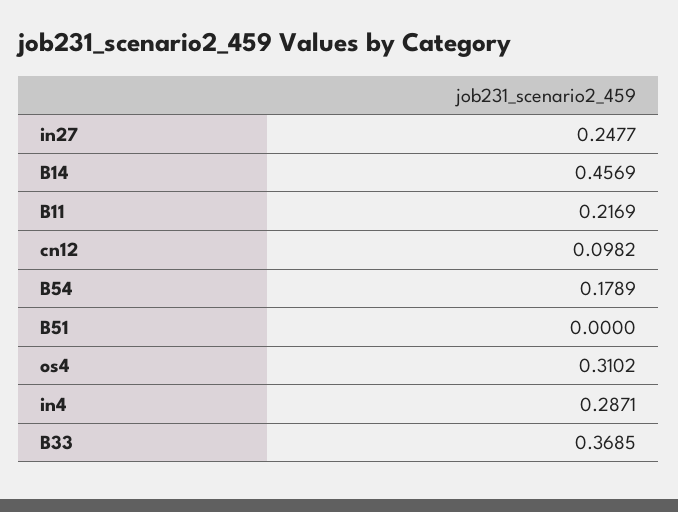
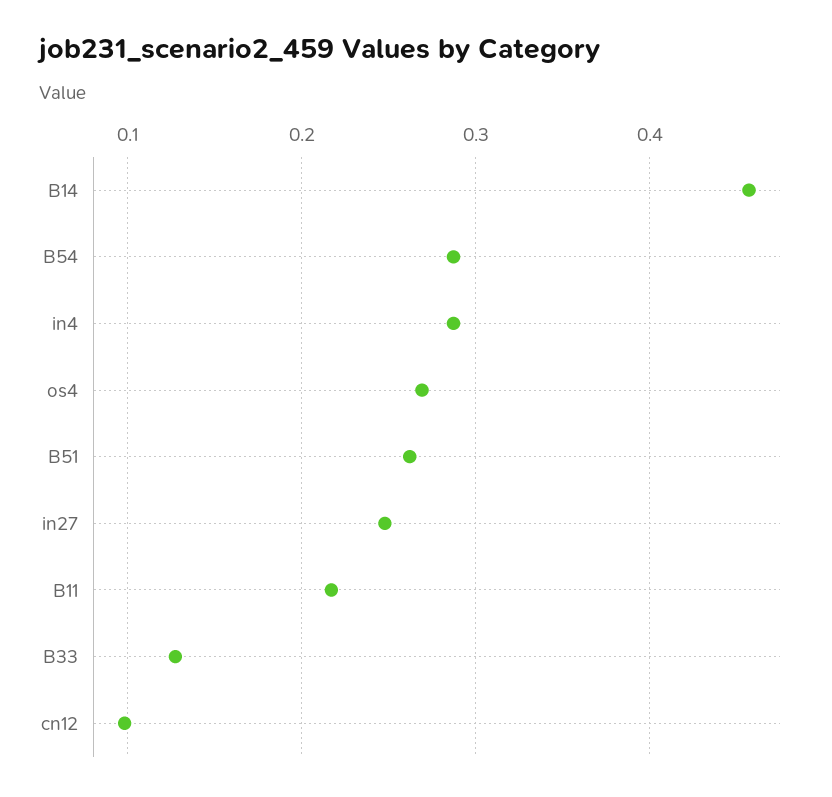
B54: 0.1789 -> 0.29
B51: 0 -> 0.26
os4: 0.3102 -> 0.27
B33: 0.3685 -> 0.13

